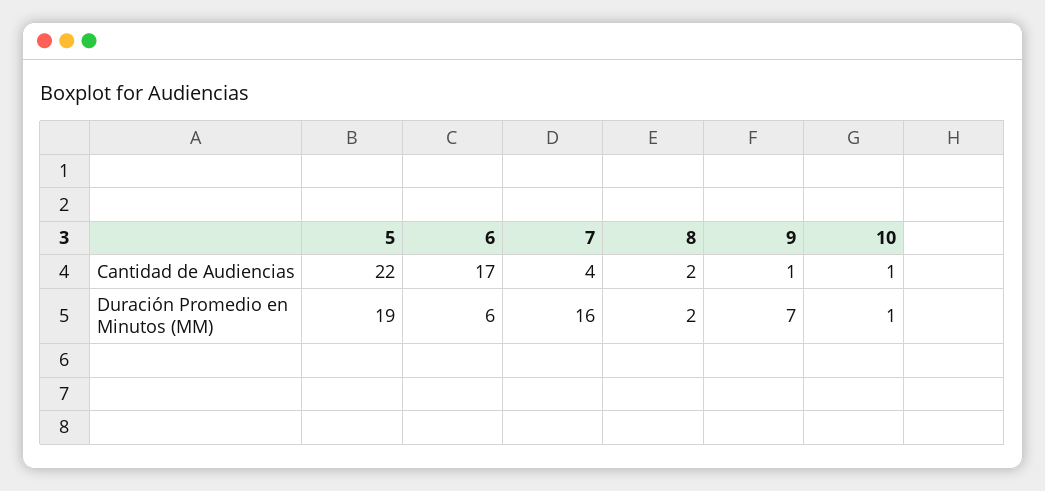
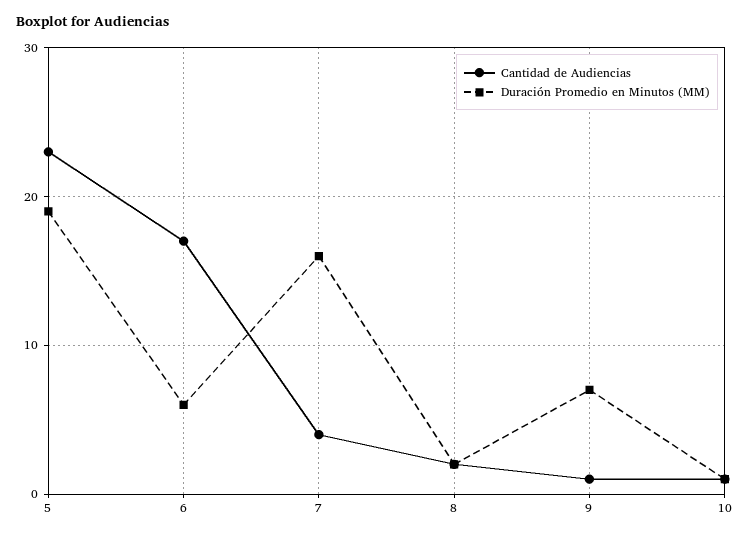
Cantidad de Audiencias, 5: 22 -> 23

